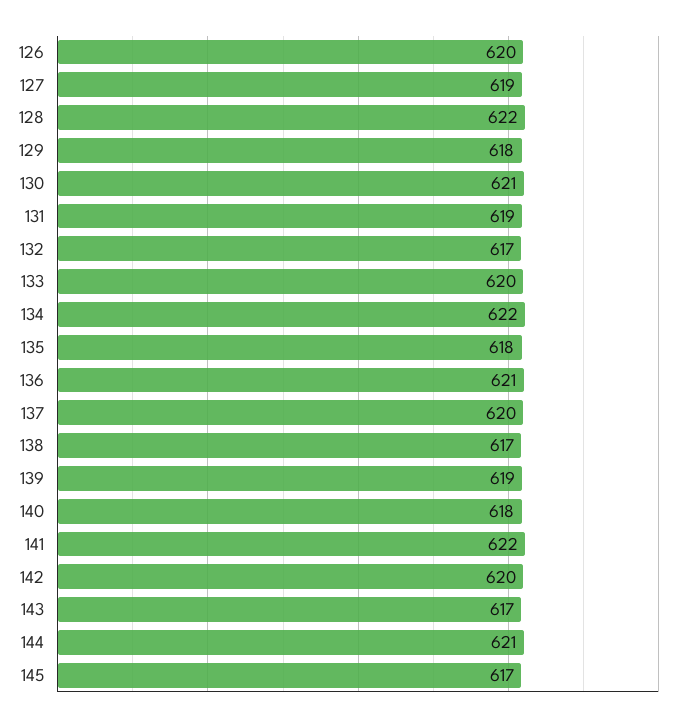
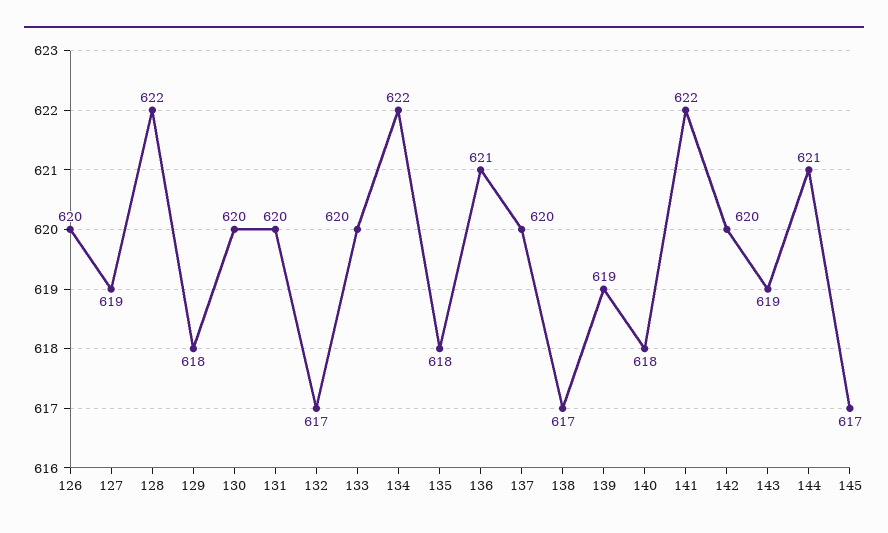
130: 621 -> 620
131: 619 -> 620
143: 617 -> 619

